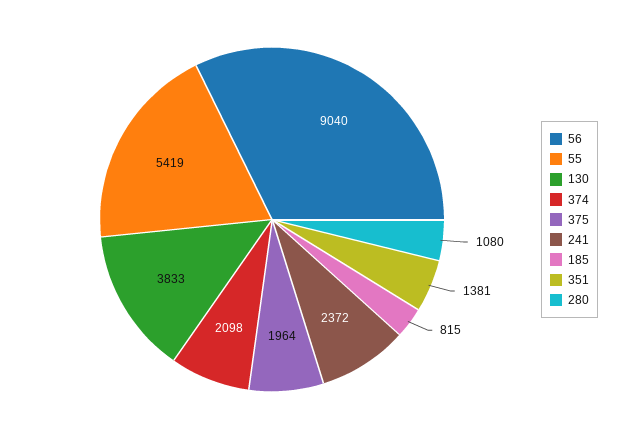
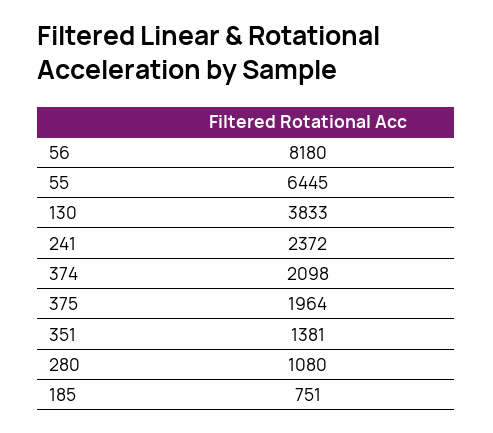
56: 9040 -> 8180
55: 5419 -> 6445
185: 815 -> 751

